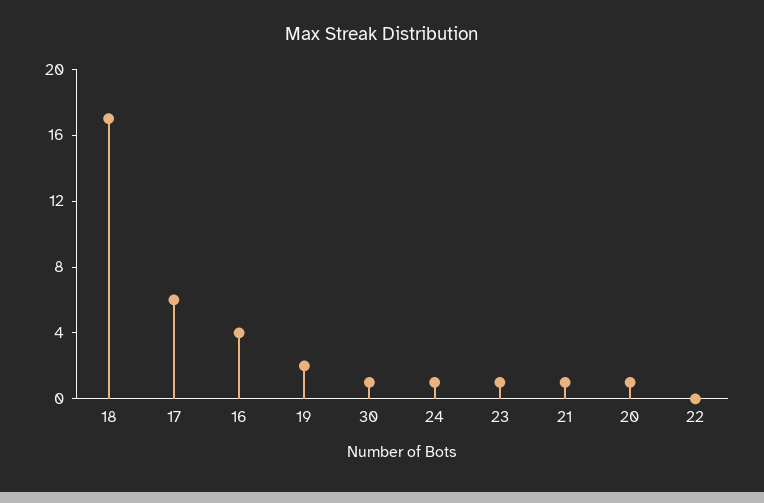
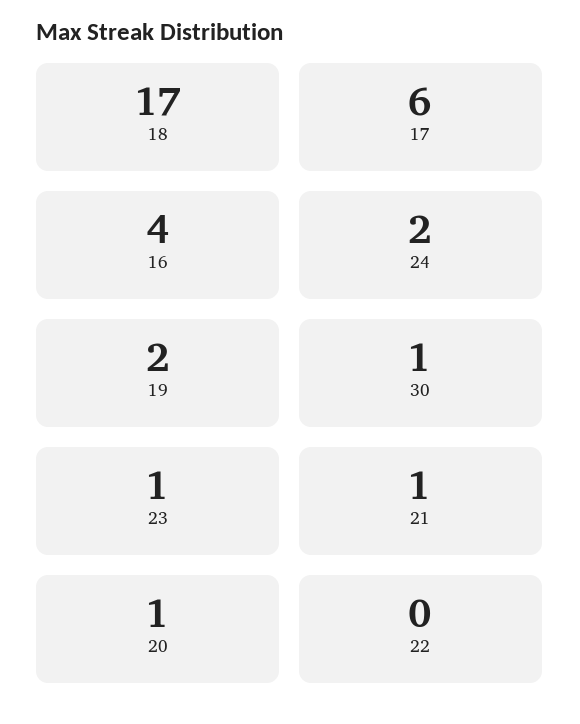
24: 1 -> 2

